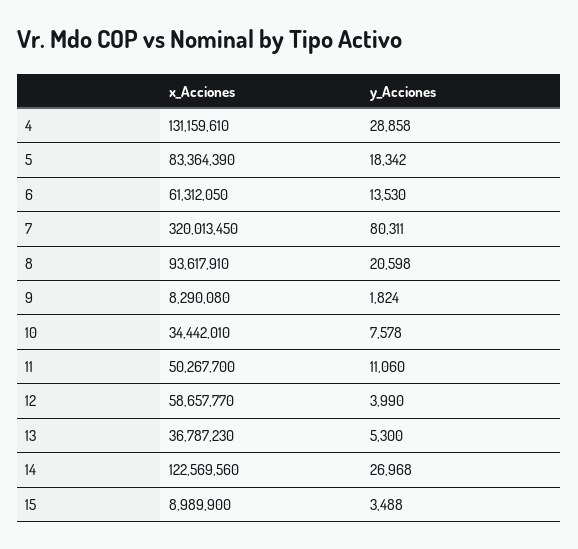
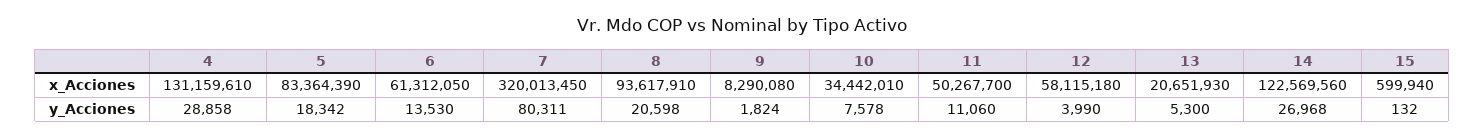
x_Acciones, 12: 58657770 -> 58115180
x_Acciones, 13: 36787230 -> 20651930
x_Acciones, 15: 8989900 -> 599940
y_Acciones, 15: 3488 -> 132

